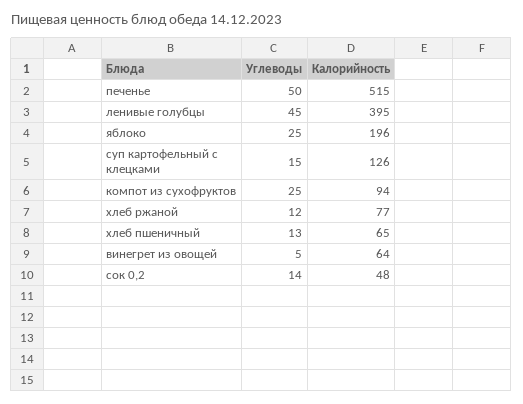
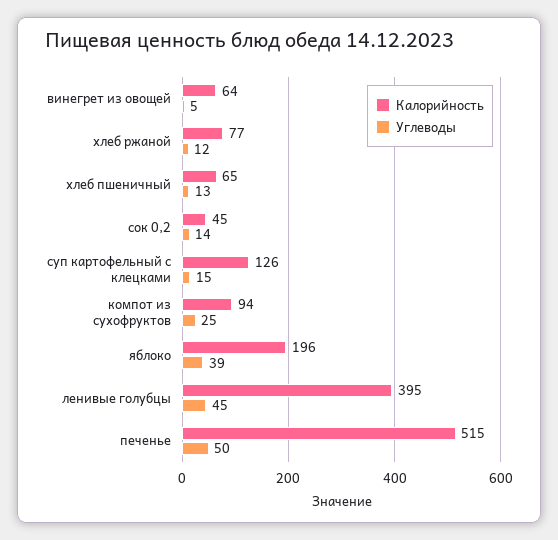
Углеводы, яблоко: 25 -> 39
Калорийность, сок 0,2: 48 -> 45

